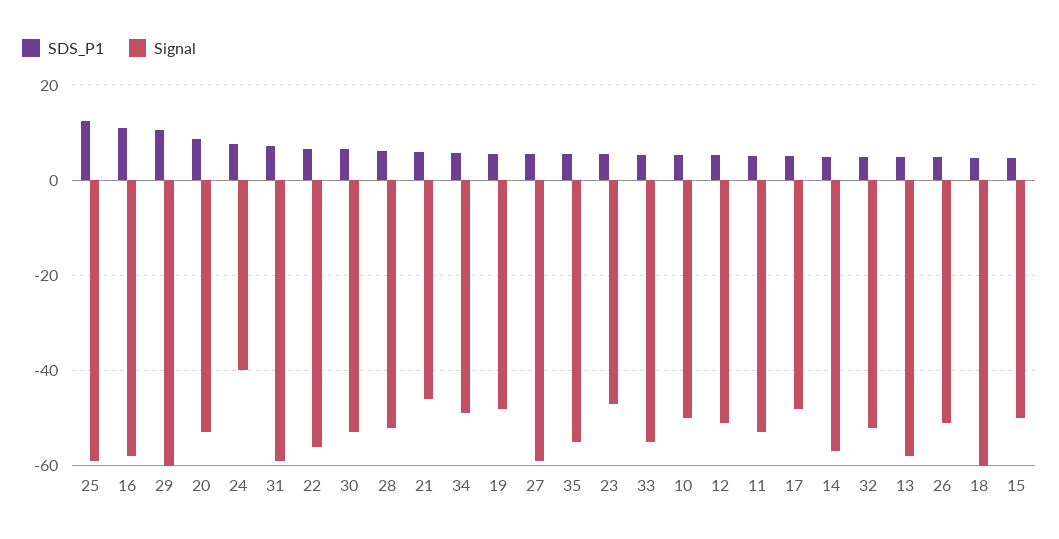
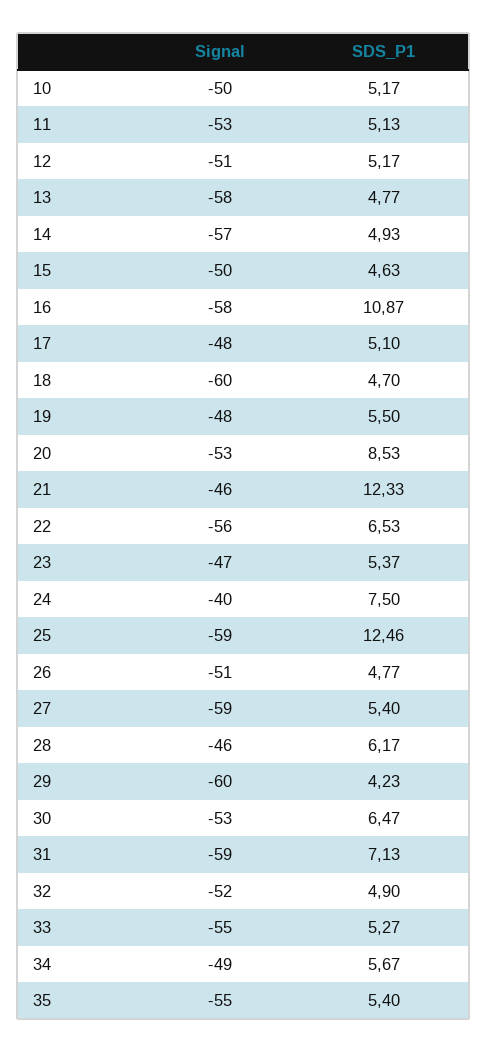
SDS_P1, 29: 10 -> 4.23
Signal, 28: -52 -> -46
SDS_P1, 21: 6 -> 12.33

